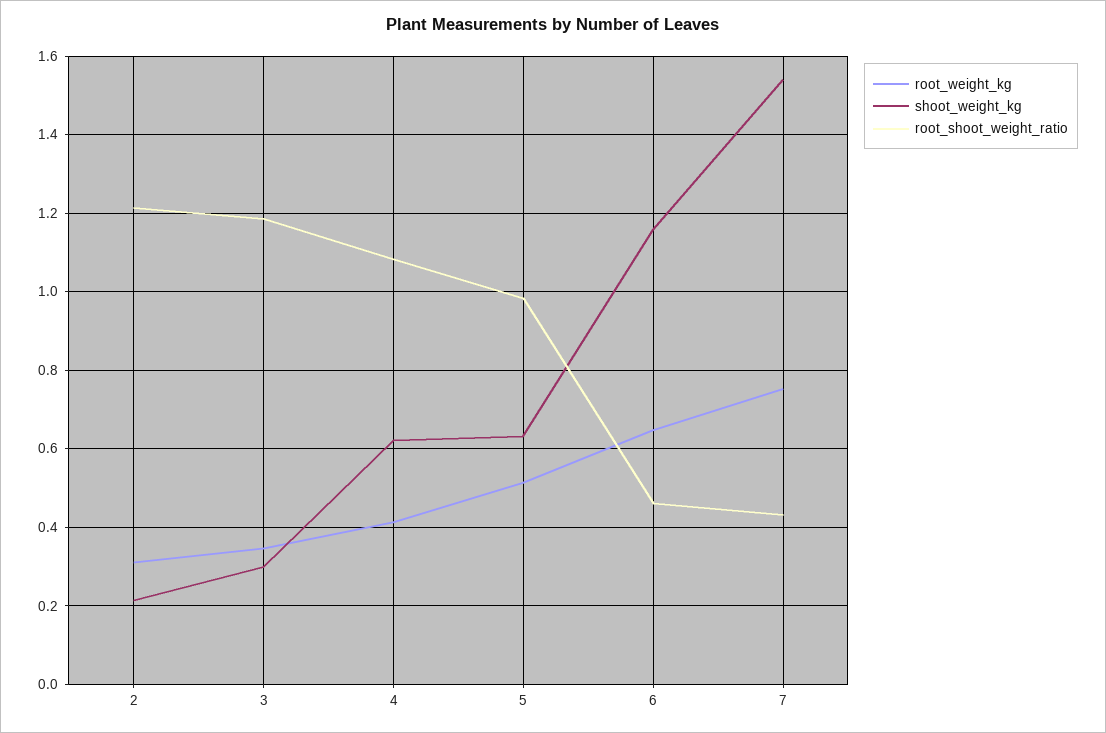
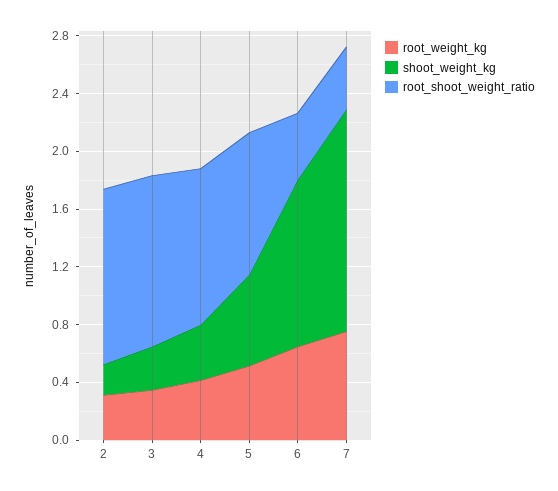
shoot_weight_kg, 4: 0.62 -> 0.4

